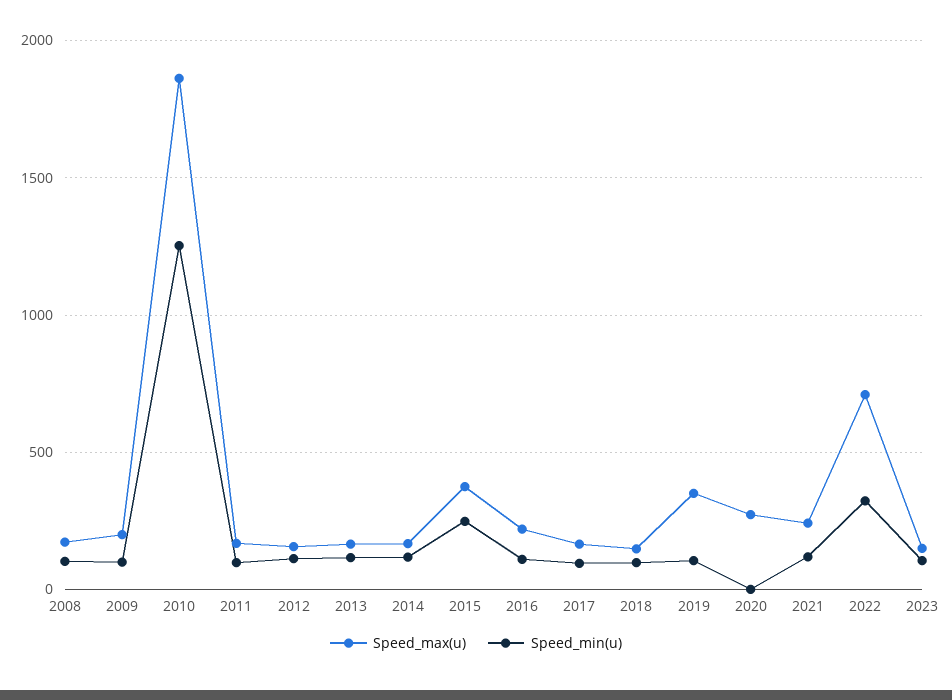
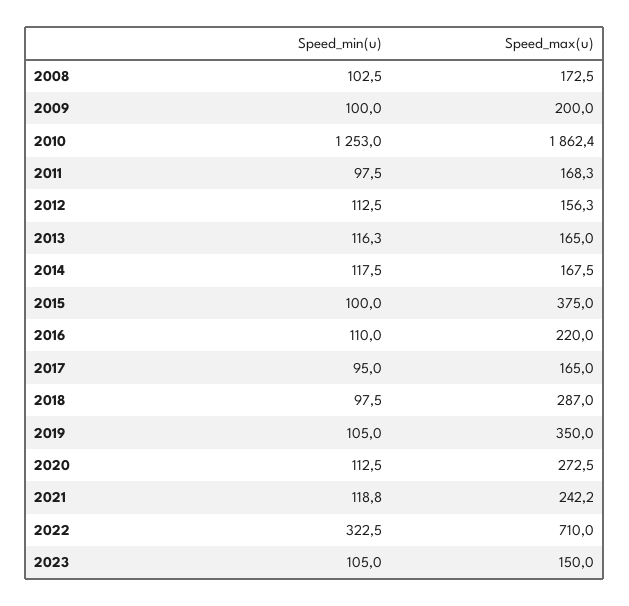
Speed_min(u), 2015: 250 -> 100
Speed_max(u), 2018: 150 -> 287
Speed_min(u), 2020: 0 -> 112.5

